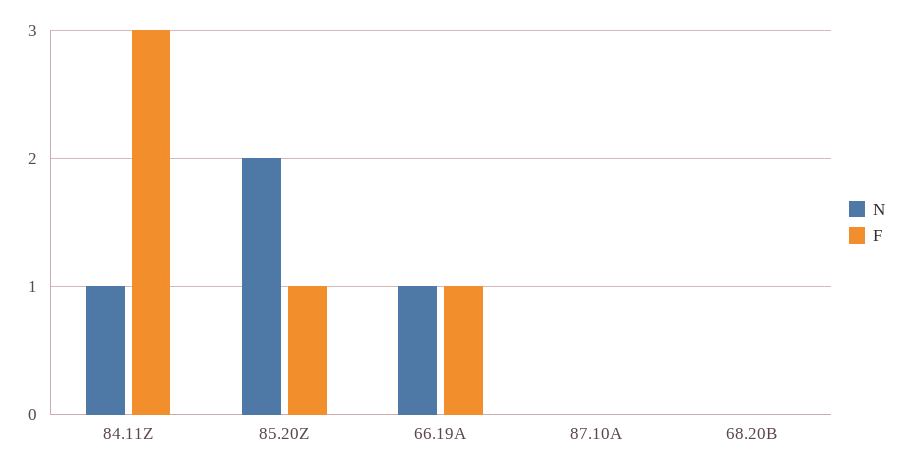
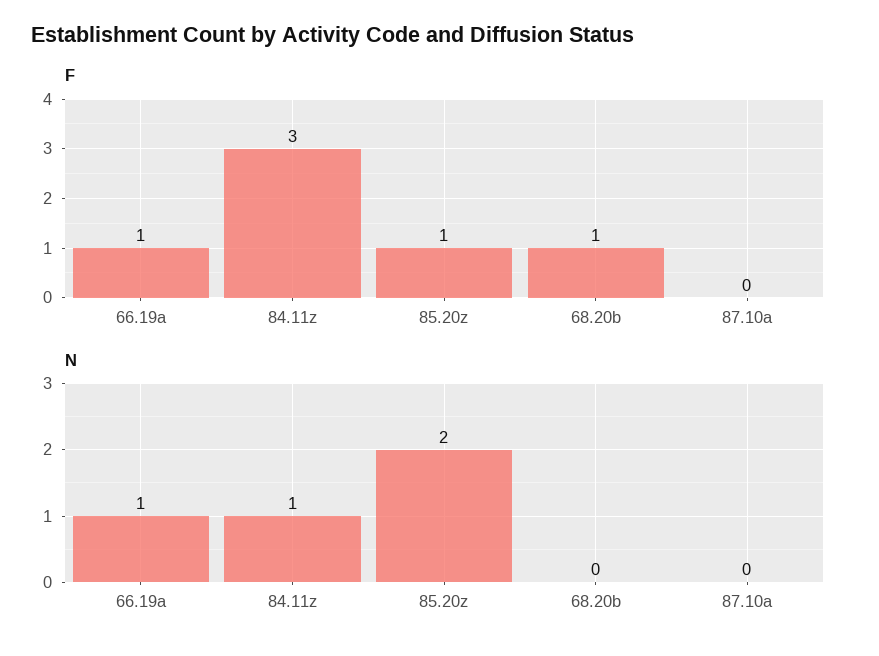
F, 68.20B: 0 -> 1

